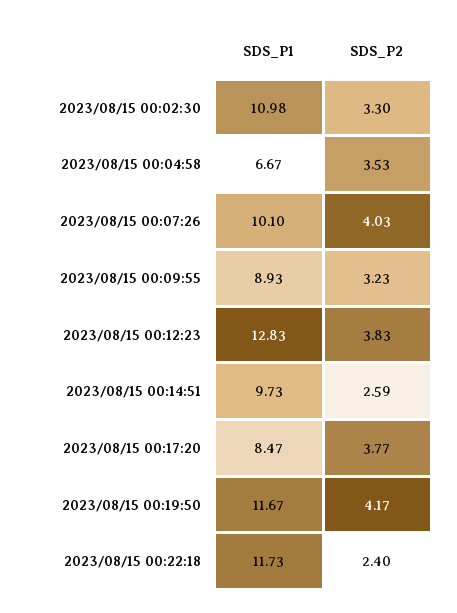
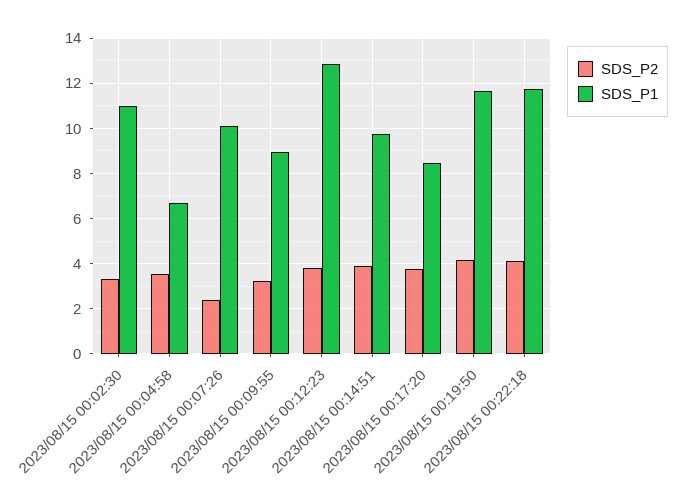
SDS_P2, 2023/08/15 00:07:26: 4.03 -> 2.5
SDS_P2, 2023/08/15 00:14:51: 2.59 -> 4
SDS_P2, 2023/08/15 00:22:18: 2.4 -> 4

